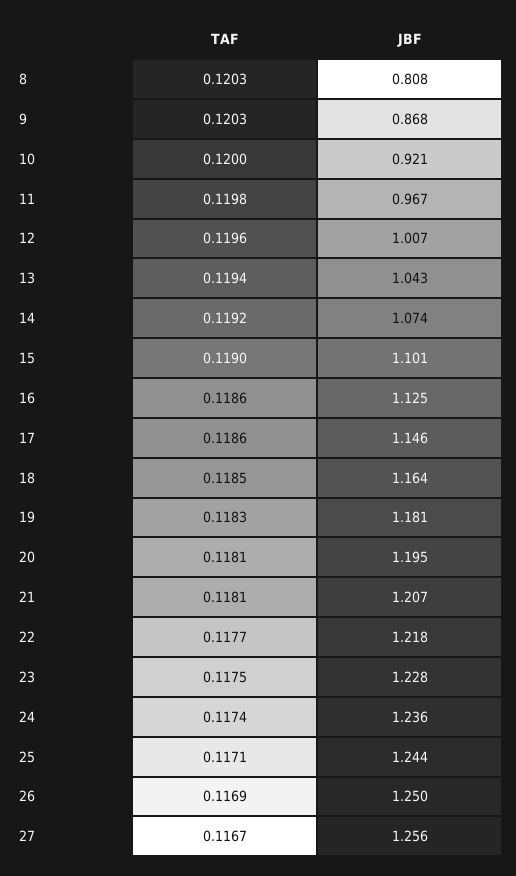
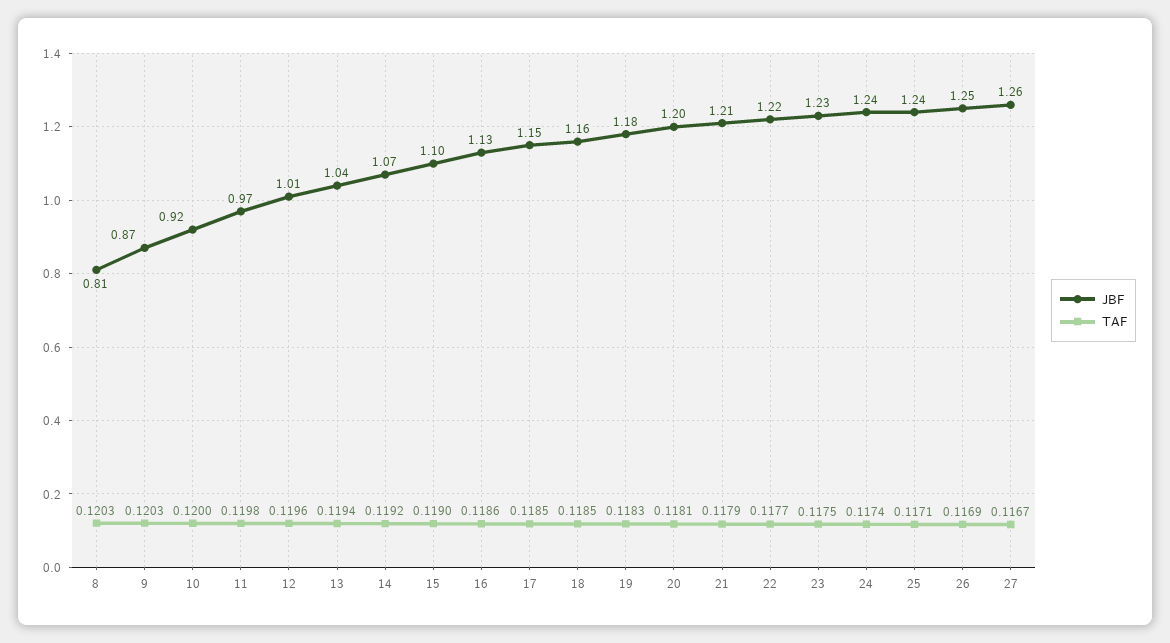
TAF, 17: 0.1186 -> 0.1185
TAF, 21: 0.1181 -> 0.1179

